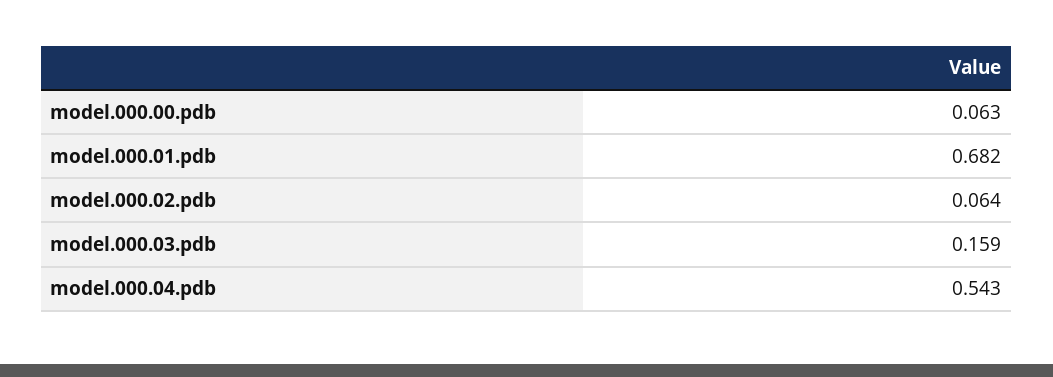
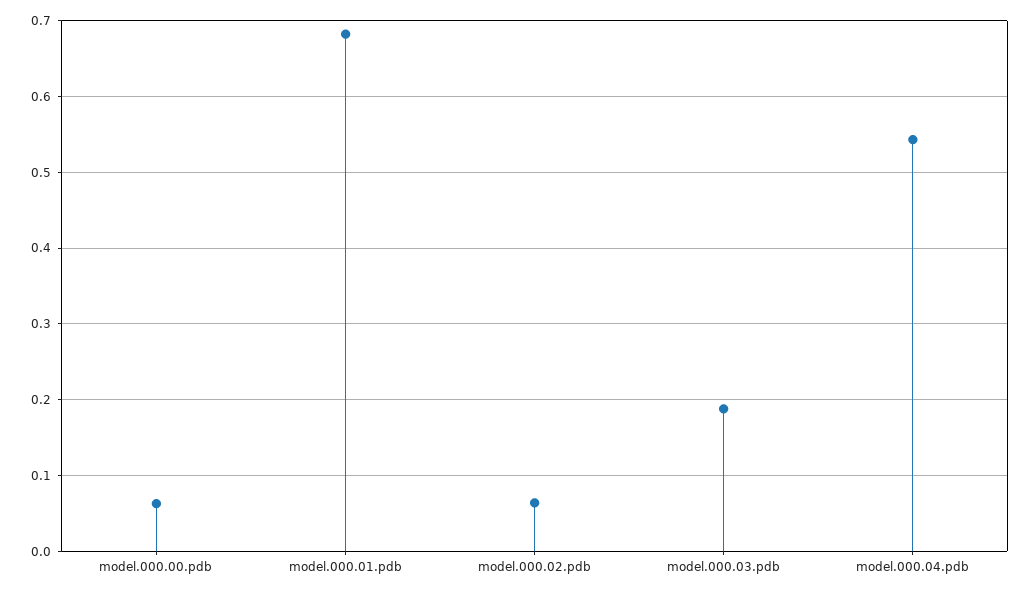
model.000.03.pdb: 0.159 -> 0.19

